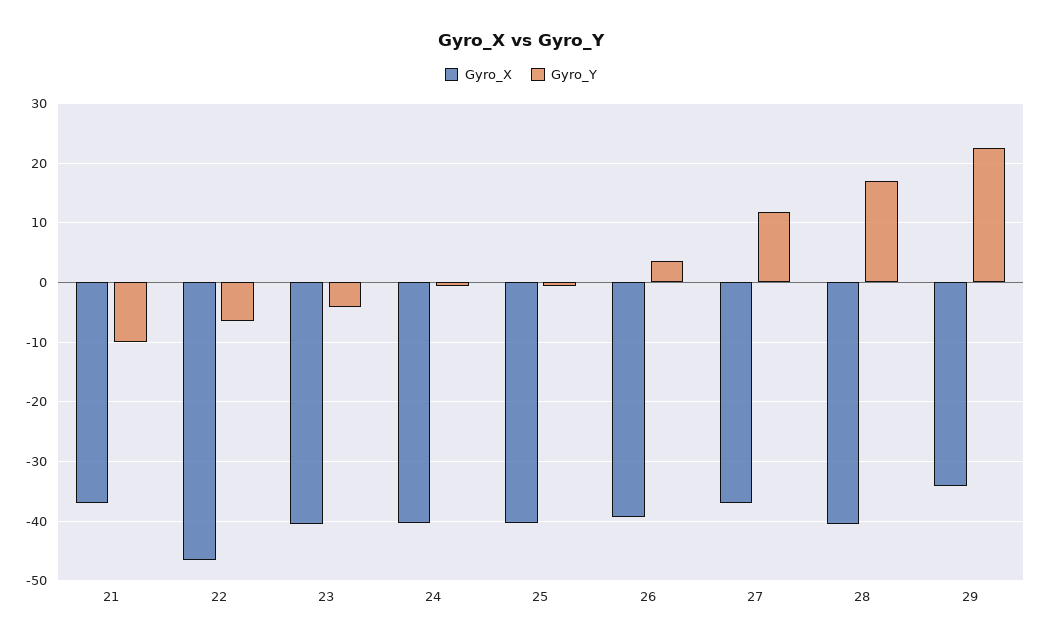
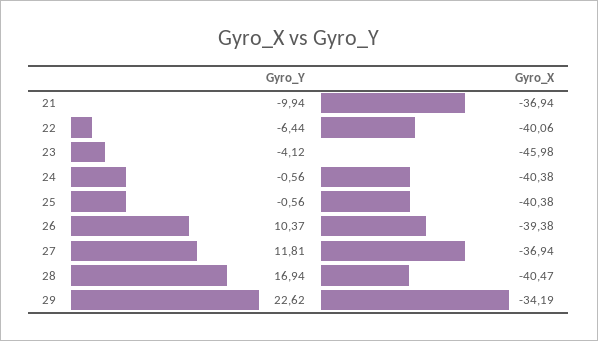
Gyro_X, 22: -46 -> -40.06
Gyro_X, 23: -40 -> -45.98
Gyro_Y, 26: 4 -> 10.37

